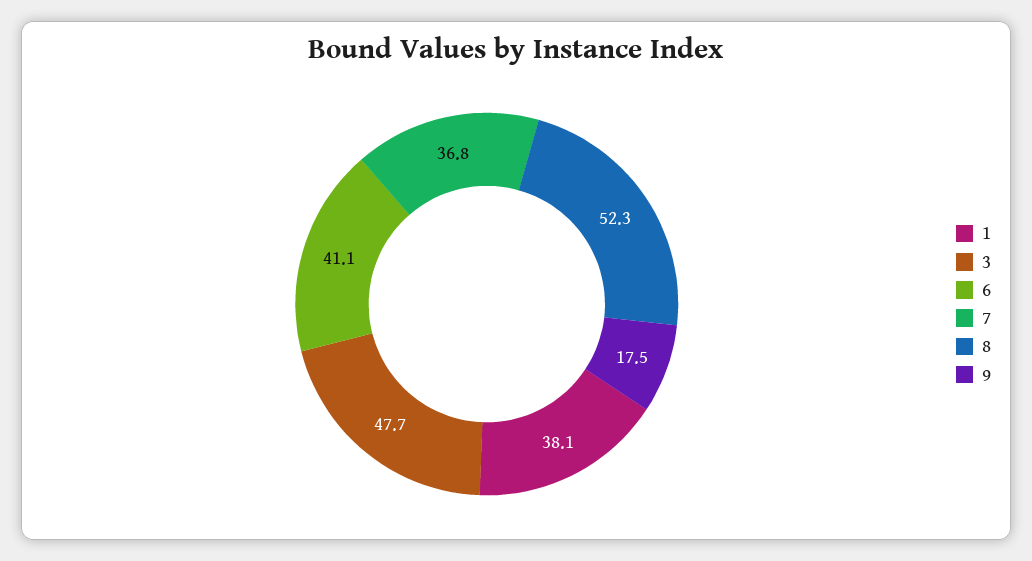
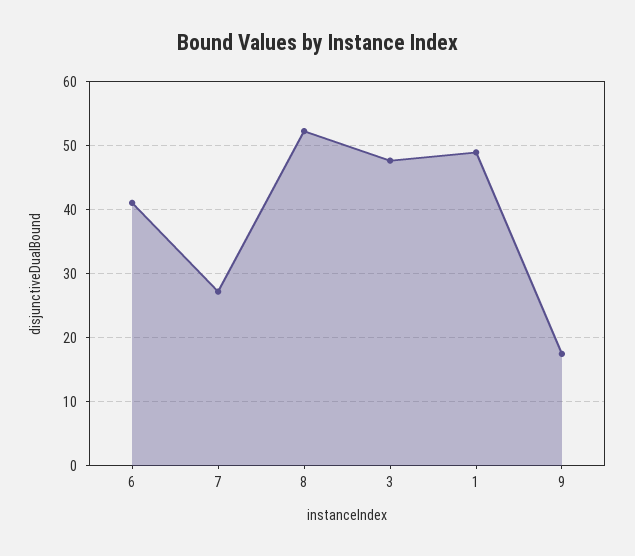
1: 38.1 -> 49
7: 36.8 -> 27

